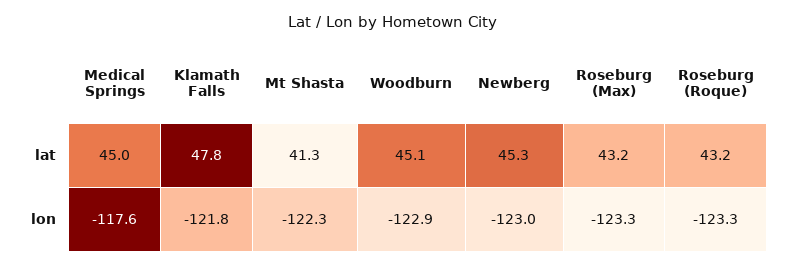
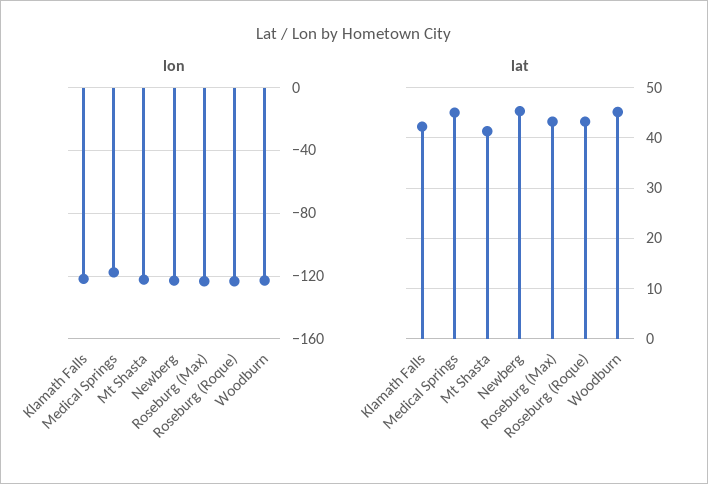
lat, Klamath Falls: 47.8 -> 42

